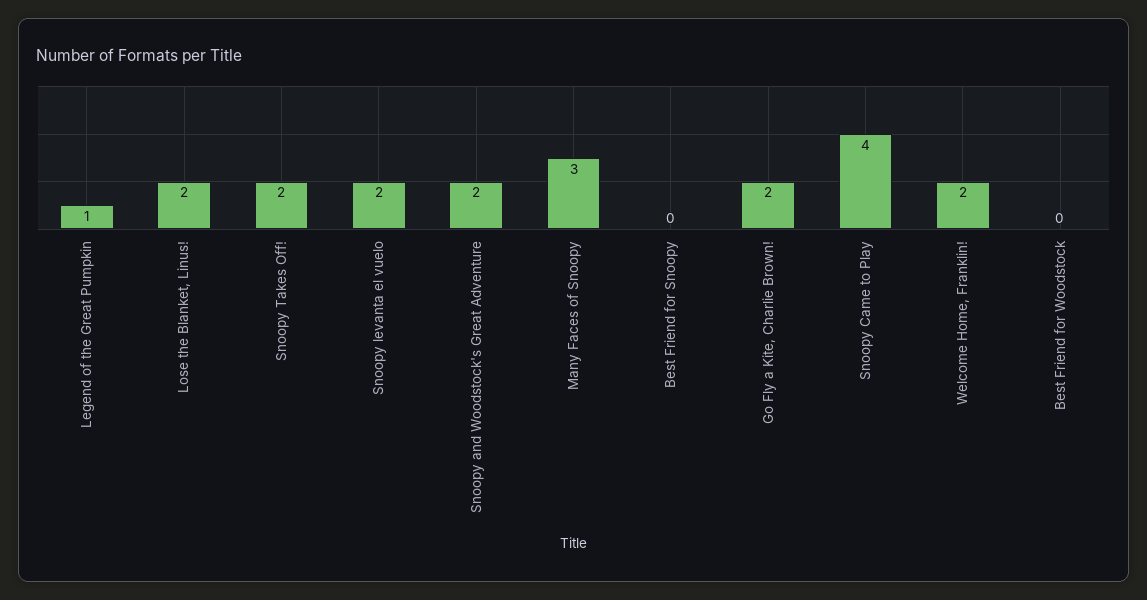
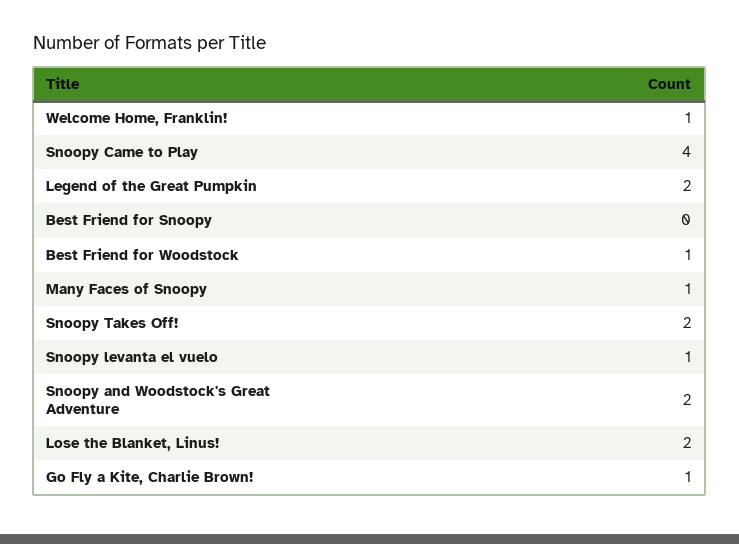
Legend of the Great Pumpkin: 1 -> 2
Snoopy levanta el vuelo: 2 -> 1
Many Faces of Snoopy: 3 -> 1
Go Fly a Kite, Charlie Brown!: 2 -> 1
Welcome Home, Franklin!: 2 -> 1
Best Friend for Woodstock: 0 -> 1

